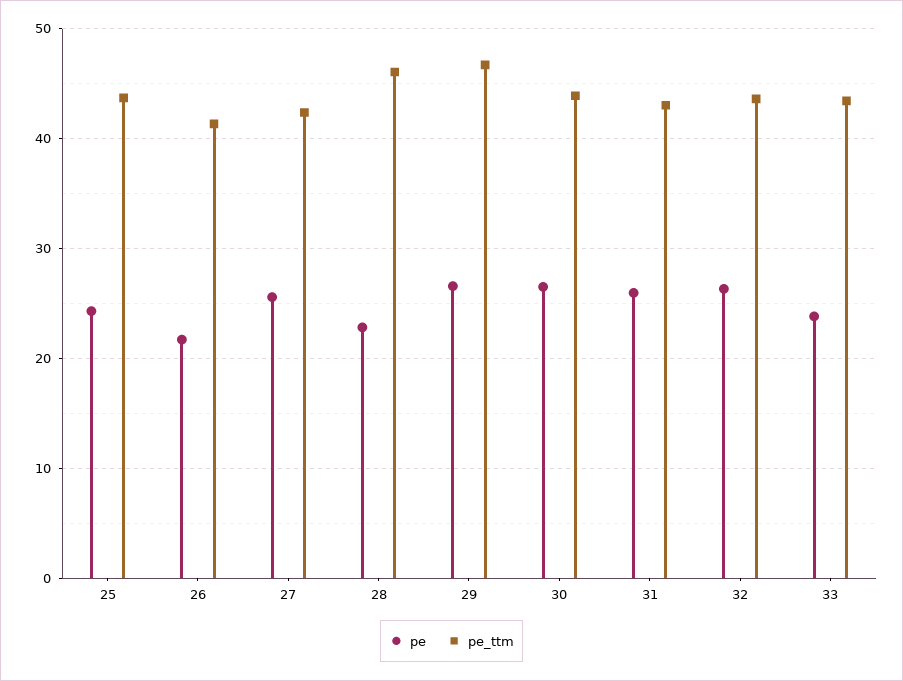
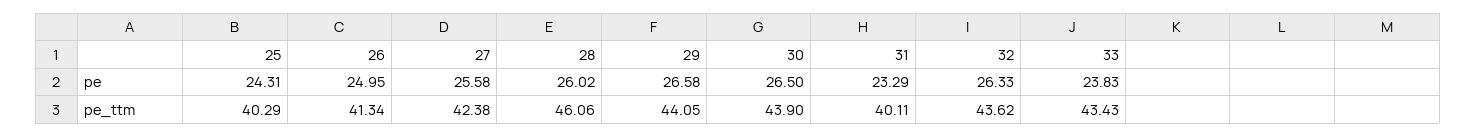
pe_ttm, 25: 44 -> 40.29
pe, 26: 22 -> 24.95
pe, 28: 23 -> 26.02
pe_ttm, 29: 47 -> 44.05
pe, 31: 26 -> 23.29
pe_ttm, 31: 43 -> 40.11

